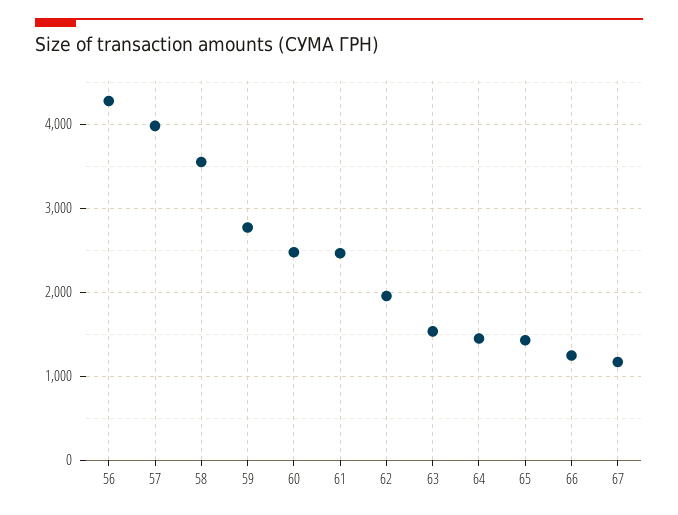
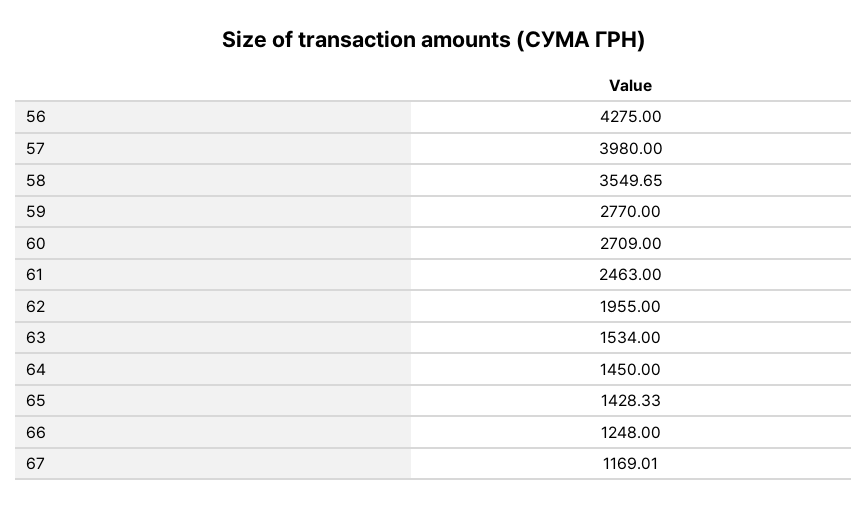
60: 2500 -> 2709

